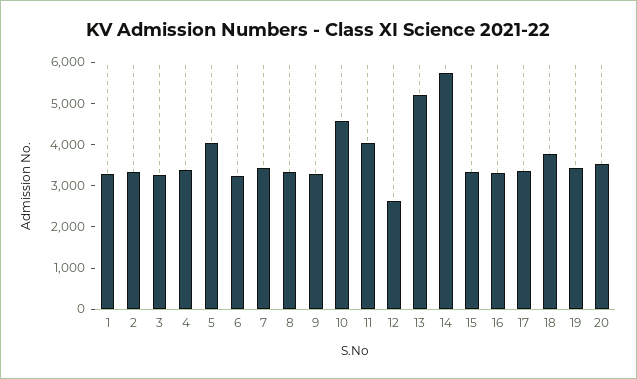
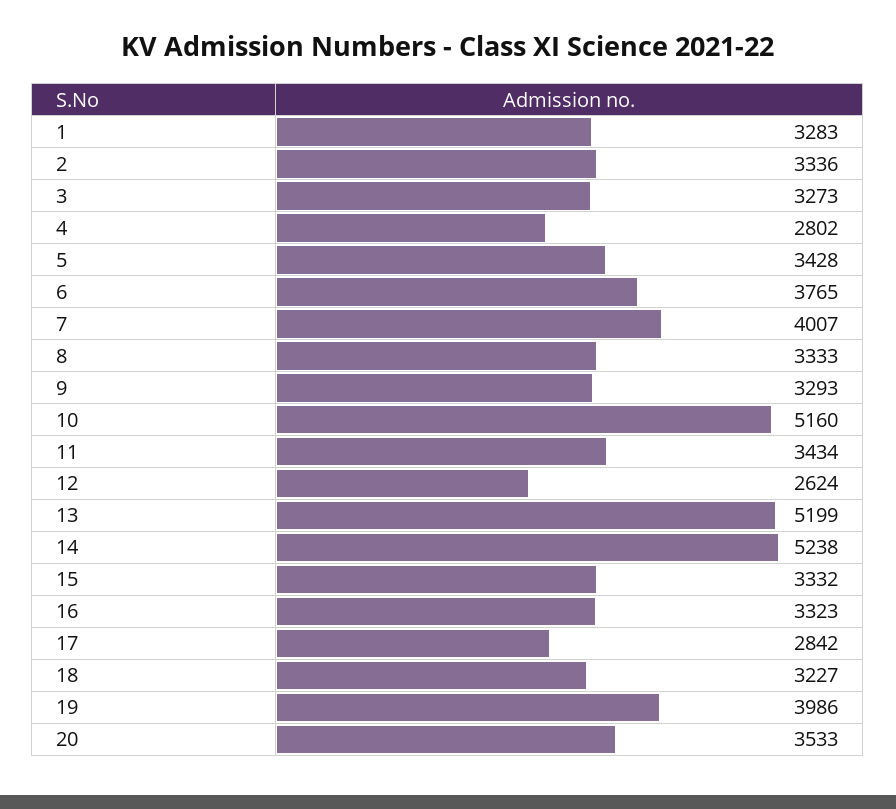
4: 3400 -> 2802
5: 4000 -> 3428
6: 3200 -> 3765
7: 3400 -> 4007
10: 4600 -> 5160
11: 4000 -> 3434
14: 5800 -> 5238
17: 3400 -> 2842
18: 3800 -> 3227
19: 3400 -> 3986

